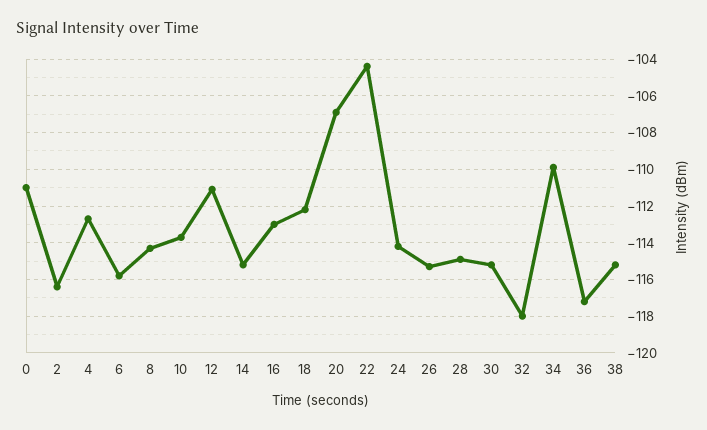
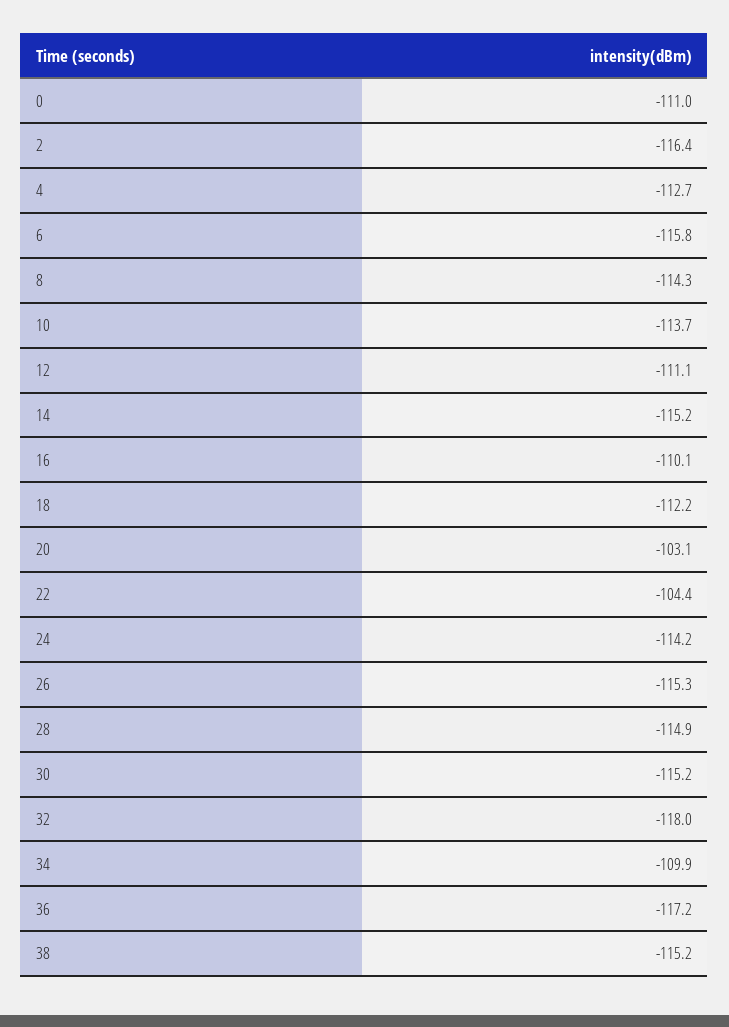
16: -113 -> -110.1
20: -107 -> -103.1

